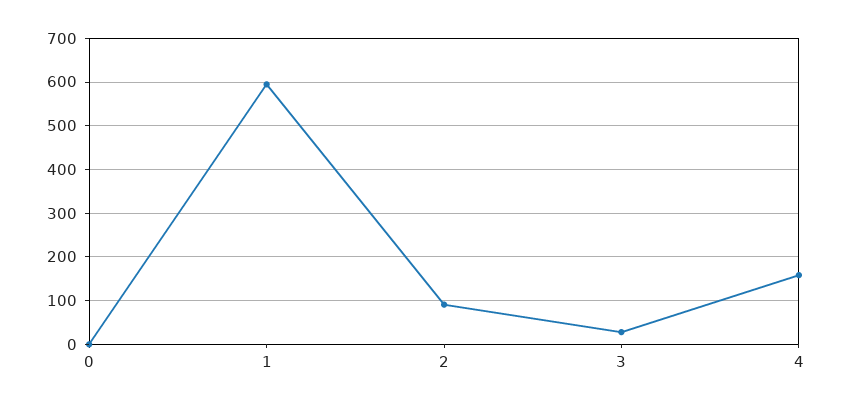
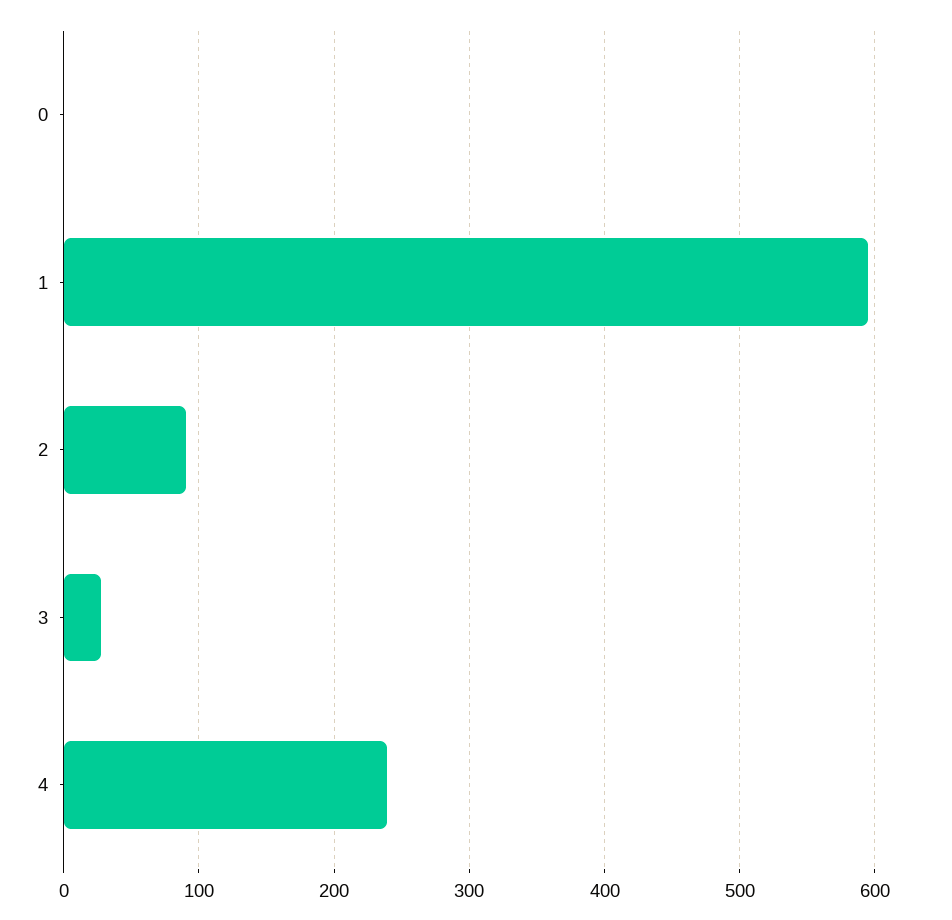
4: 160 -> 240

